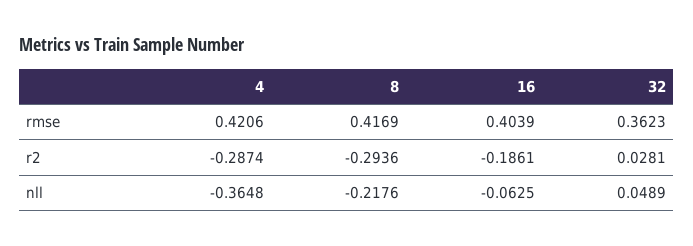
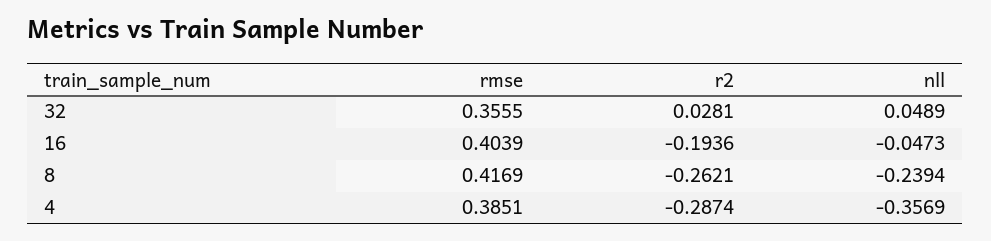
4, rmse: 0.4206 -> 0.3851
32, rmse: 0.3623 -> 0.3555
8, r2: -0.2936 -> -0.2621
16, r2: -0.1861 -> -0.1936
4, nll: -0.3648 -> -0.3569
8, nll: -0.2176 -> -0.2394
16, nll: -0.0625 -> -0.0473

